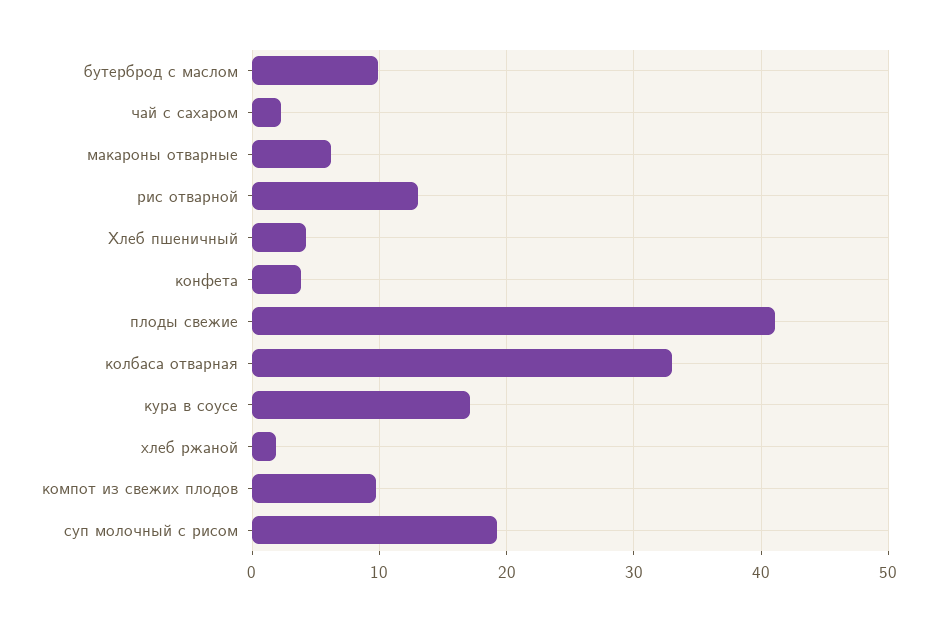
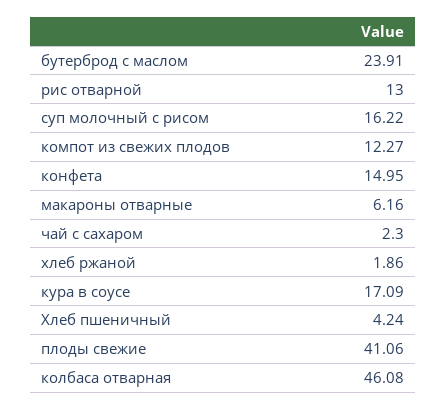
бутерброд с маслом: 10 -> 23.91
конфета: 4 -> 14.95
колбаса отварная: 33 -> 46.08
компот из свежих плодов: 10 -> 12.27
суп молочный с рисом: 19 -> 16.22

